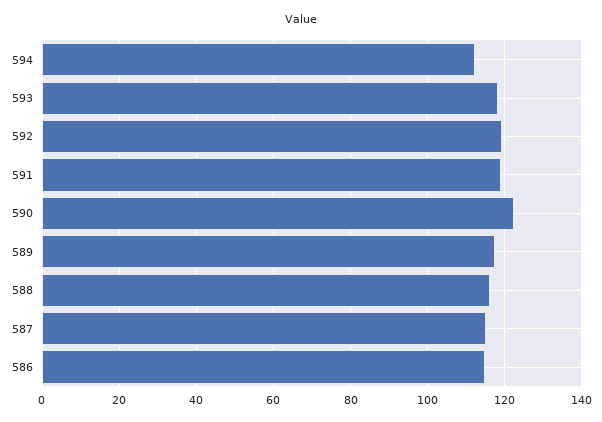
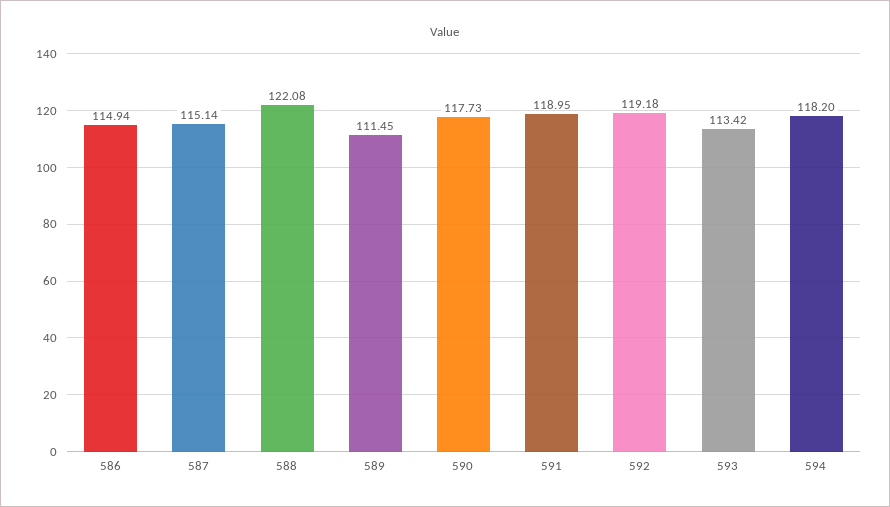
594: 112 -> 118.2
593: 118 -> 113.42
590: 122 -> 117.73
589: 118 -> 111.45
588: 116 -> 122.08

